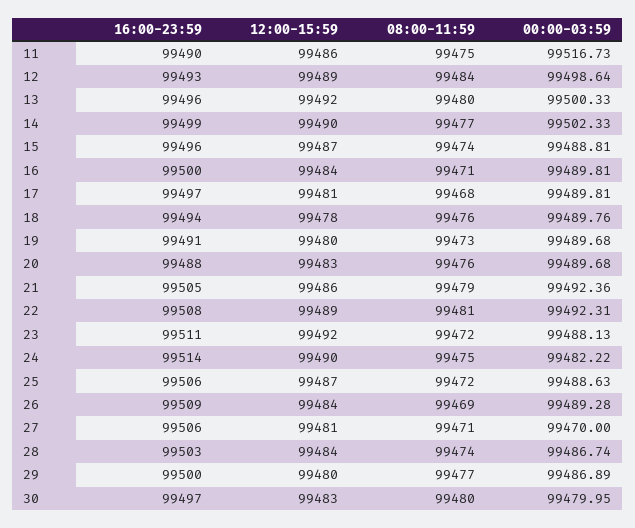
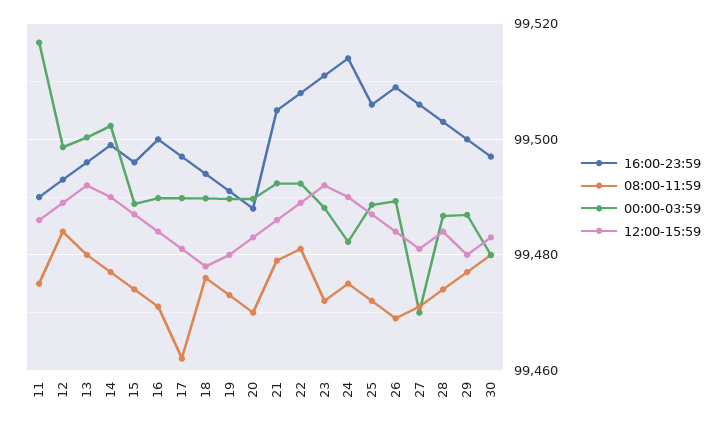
08:00-11:59, 17: 99468 -> 99462
08:00-11:59, 20: 99476 -> 99470

